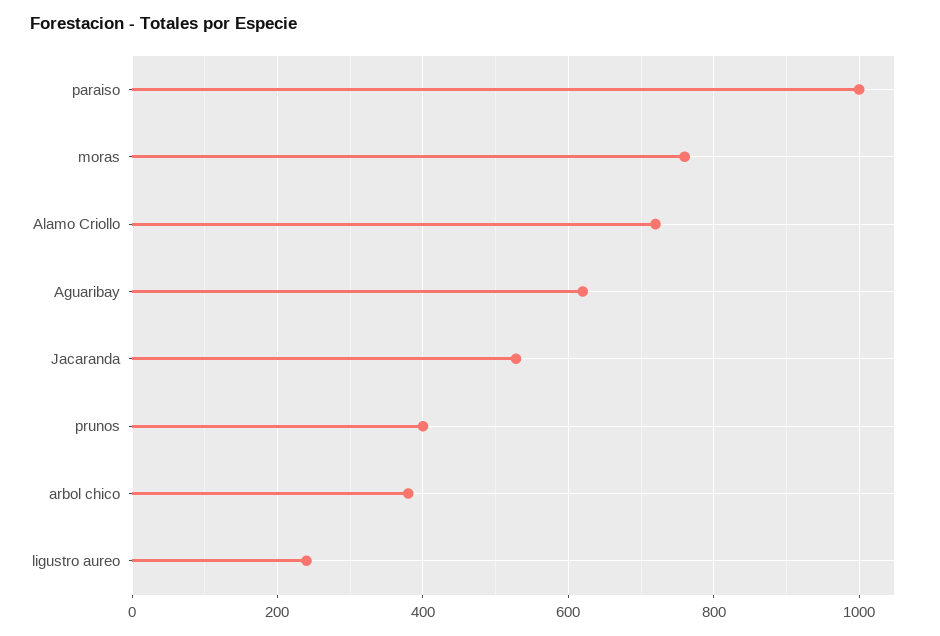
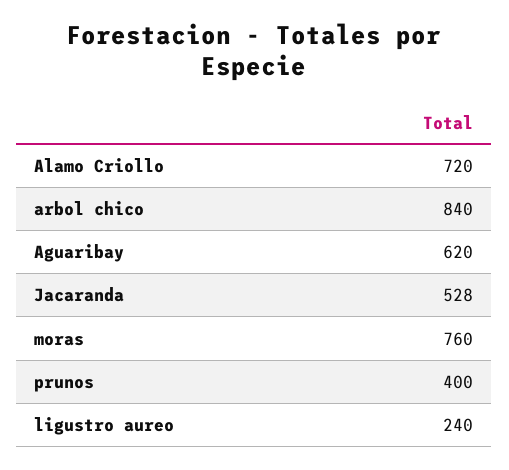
paraiso: 1000 -> none
arbol chico: 380 -> 840

